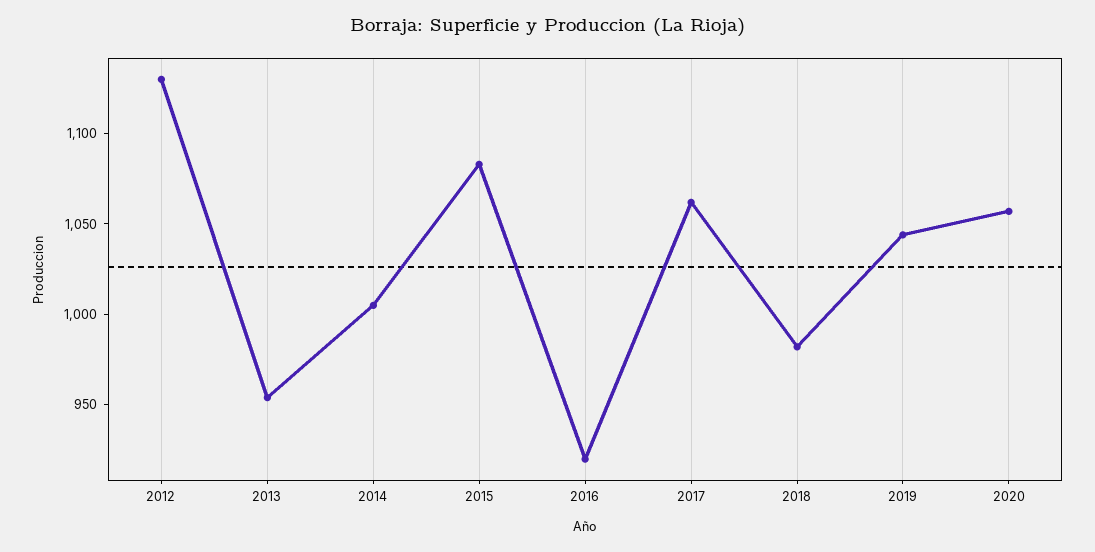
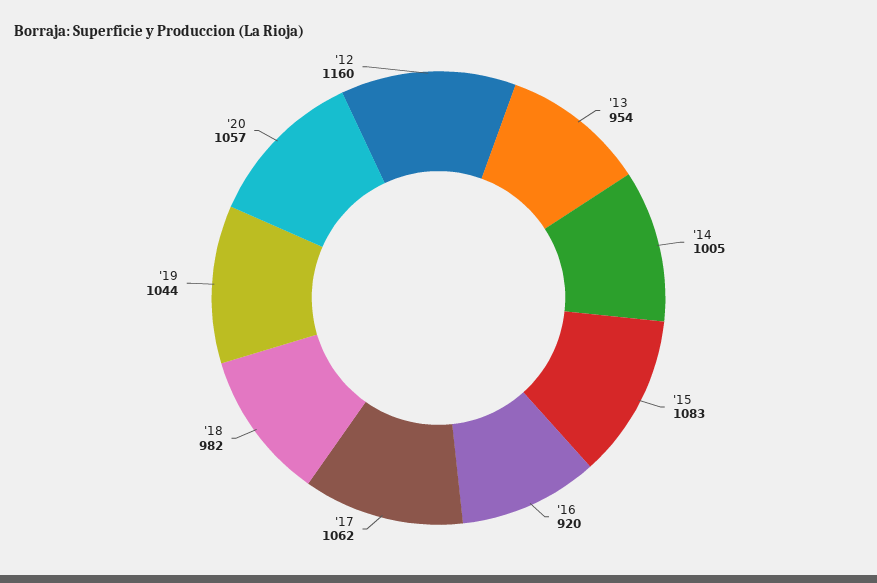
2012: 1130 -> 1160

